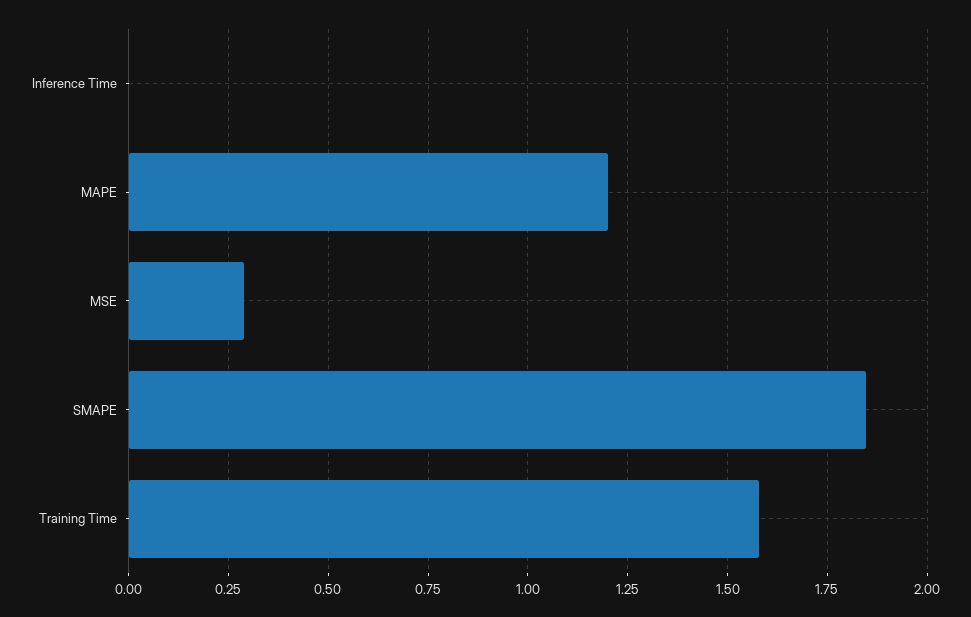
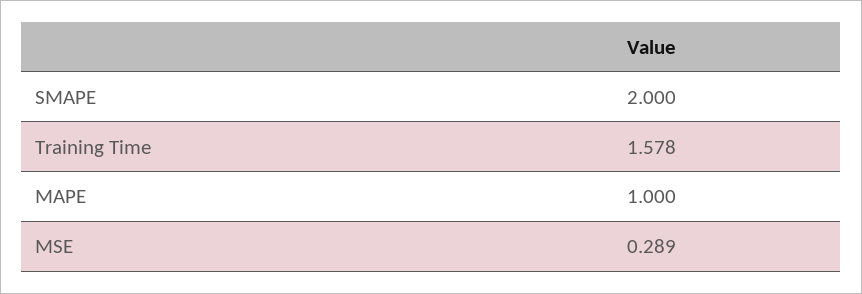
Inference Time: 0 -> none
MAPE: 1.2 -> 1
SMAPE: 1.85 -> 2

